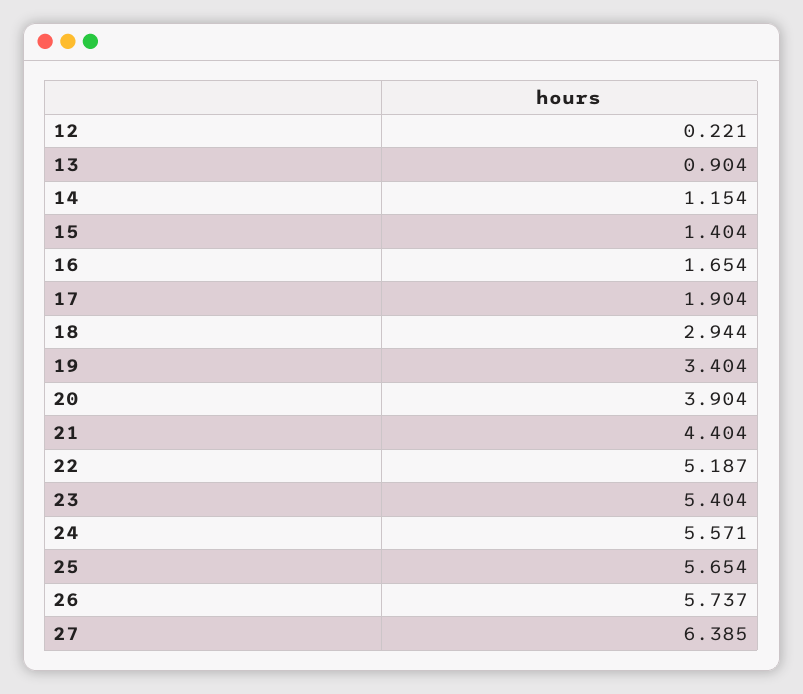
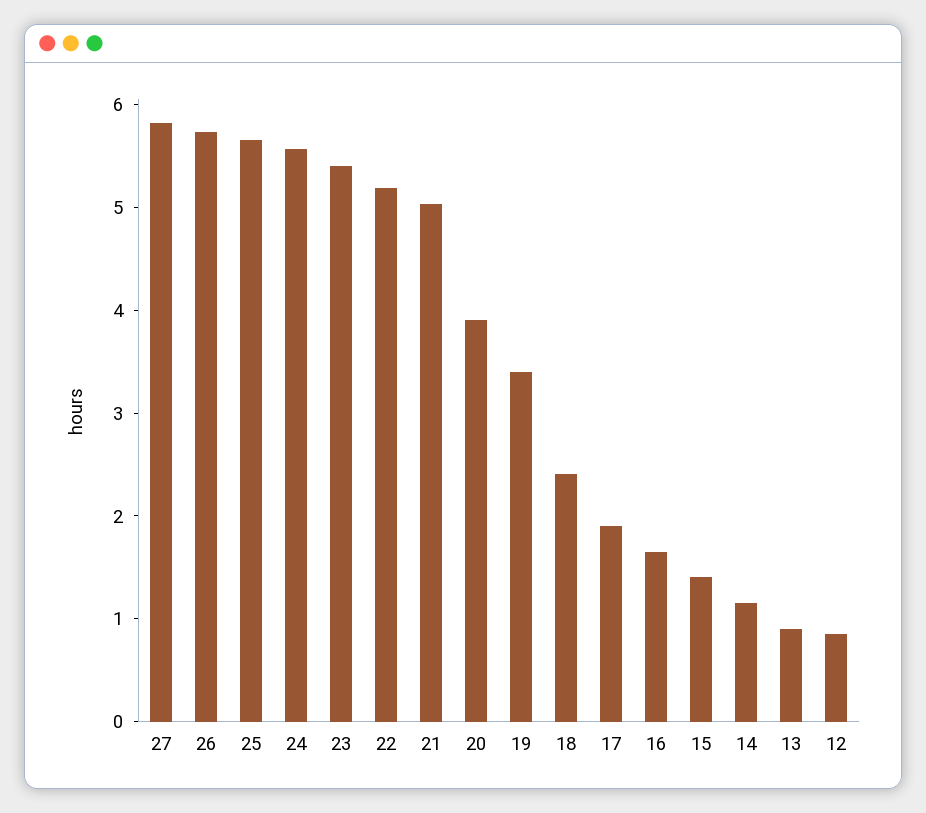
12: 0.221 -> 0.8
18: 2.944 -> 2.4
21: 4.404 -> 5
27: 6.385 -> 5.8

